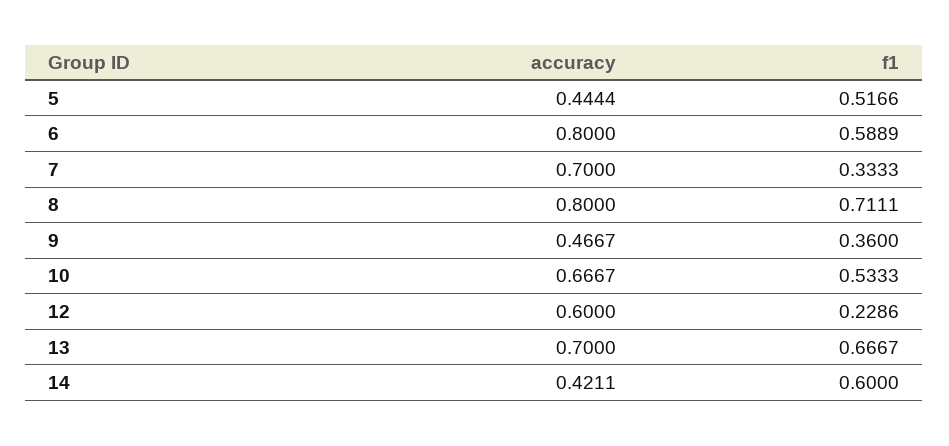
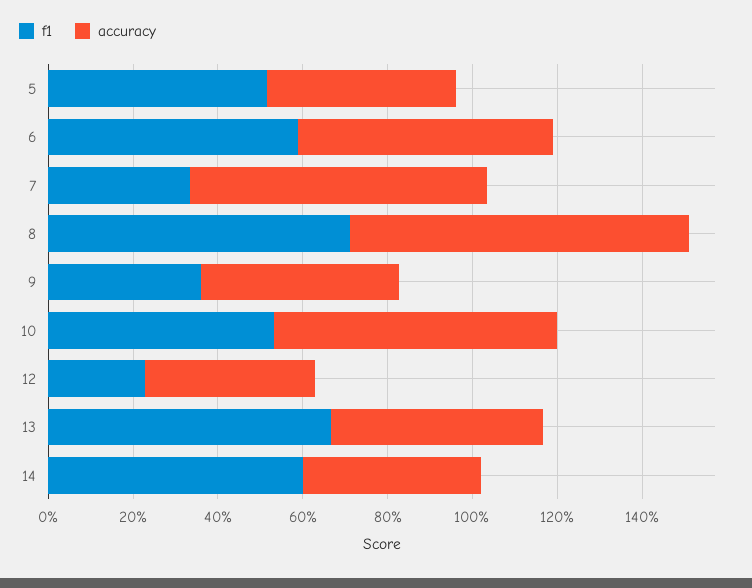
accuracy, 6: 0.8 -> 0.6
accuracy, 12: 0.6 -> 0.4
accuracy, 13: 0.7 -> 0.5

